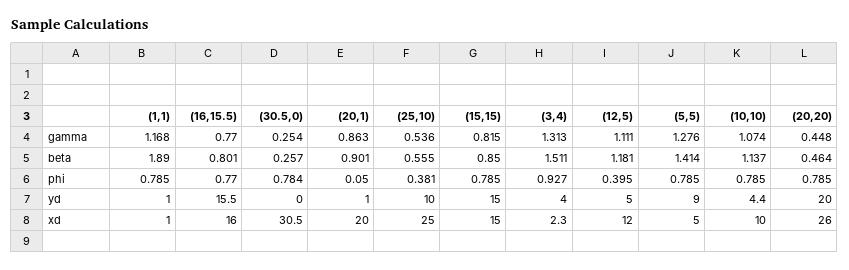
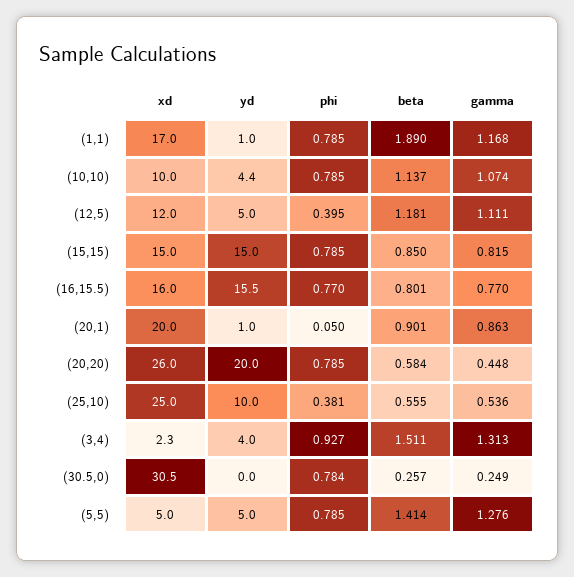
(30.5,0), gamma: 0.254 -> 0.249
(20,20), beta: 0.464 -> 0.584
(5,5), yd: 9 -> 5
(1,1), xd: 1 -> 17

